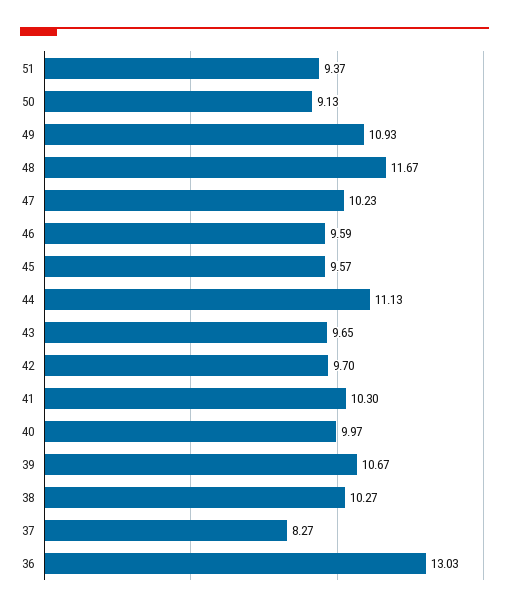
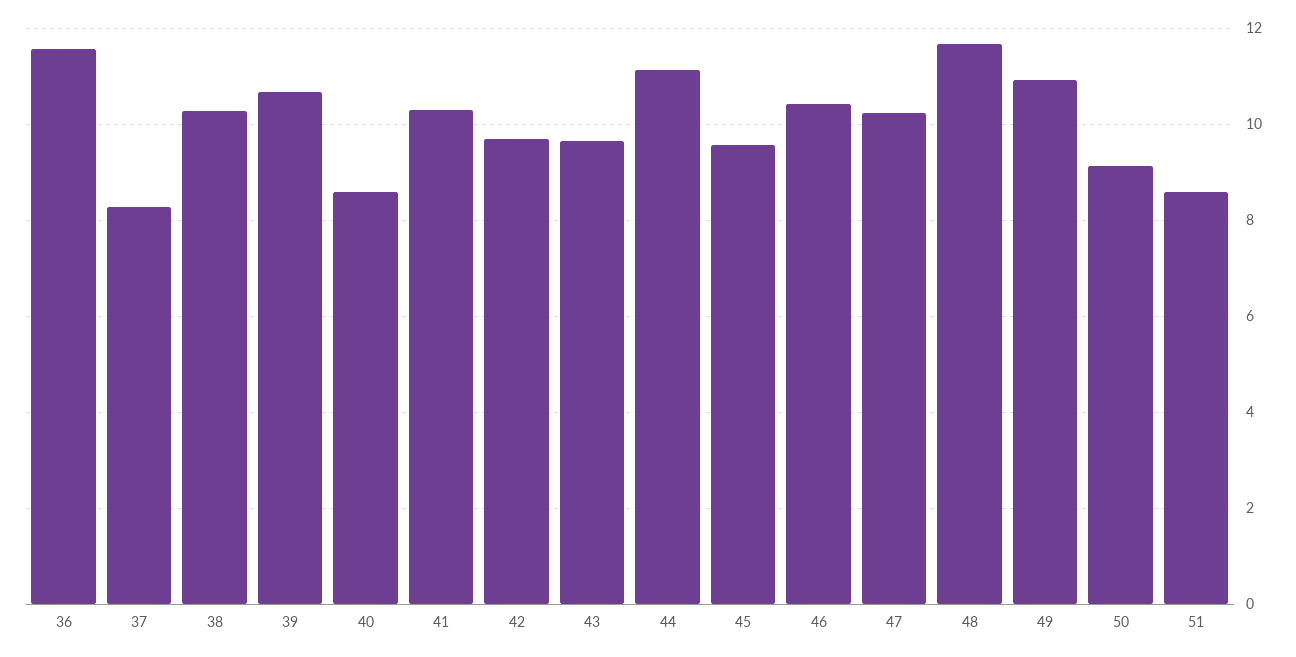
51: 9.37 -> 8.6
46: 9.59 -> 10.4
40: 9.97 -> 8.6
36: 13.03 -> 11.6

